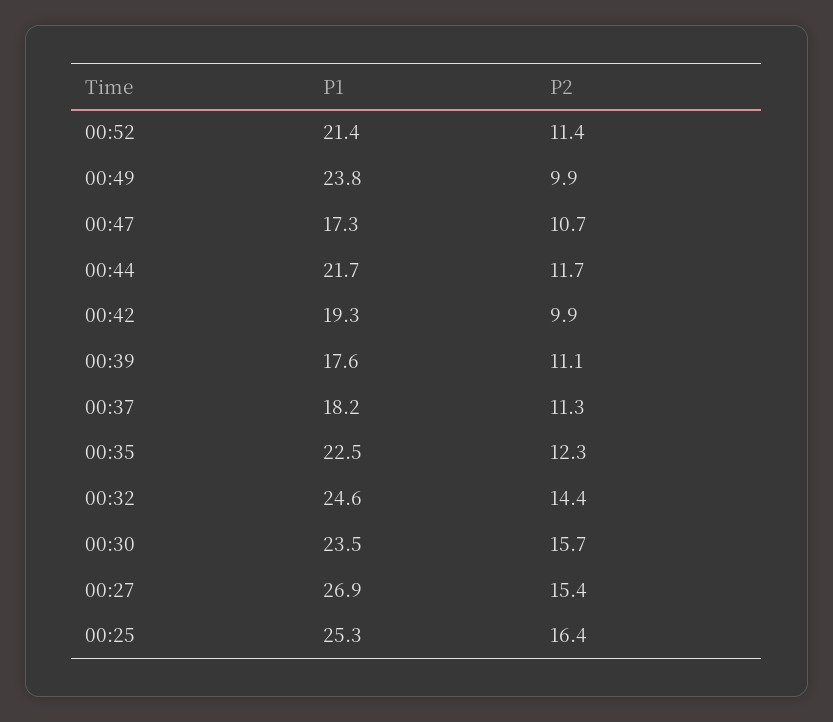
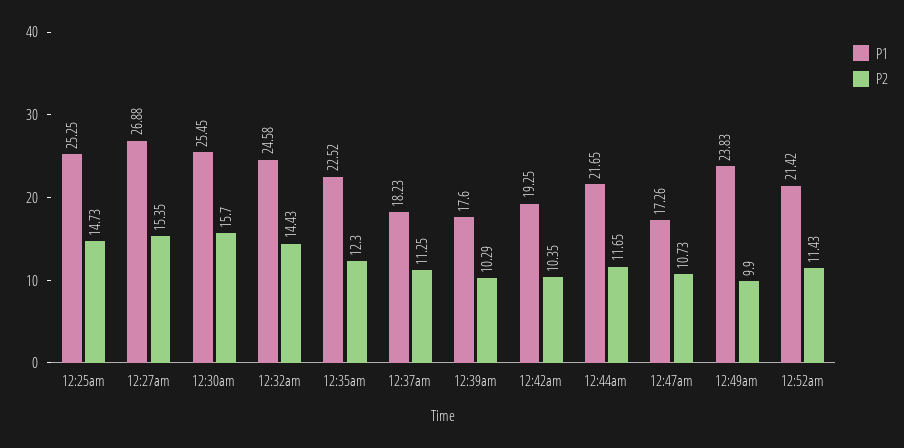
P2, 00:42: 9.9 -> 10.35
P2, 00:39: 11.1 -> 10.29
P1, 00:30: 23.5 -> 25.45
P2, 00:25: 16.4 -> 14.73

